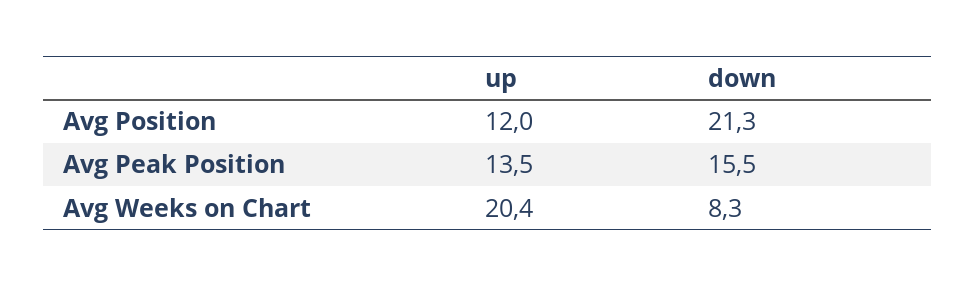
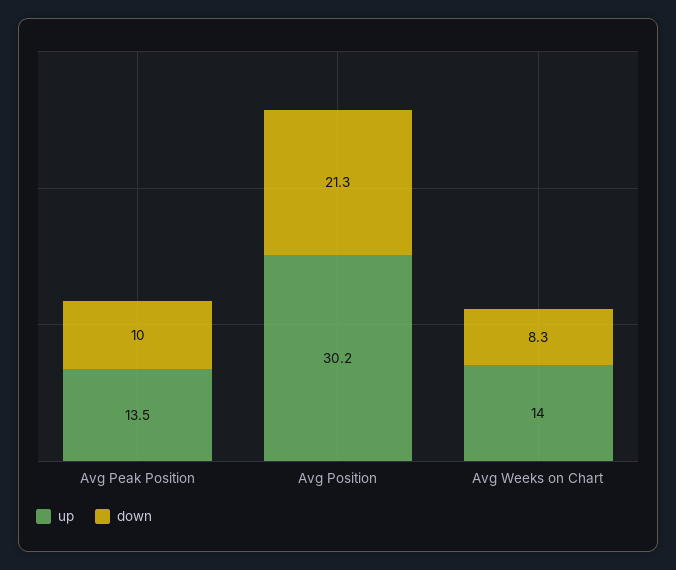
up, Avg Position: 12 -> 30.2
down, Avg Peak Position: 15.5 -> 10
up, Avg Weeks on Chart: 20.4 -> 14

